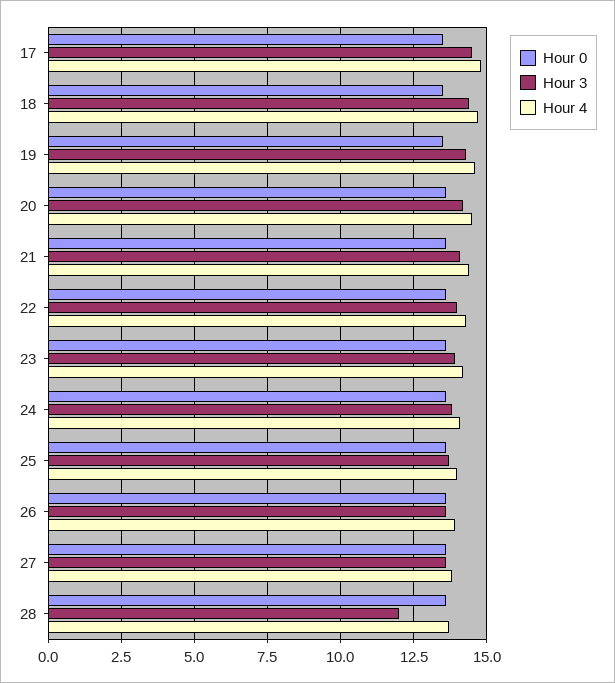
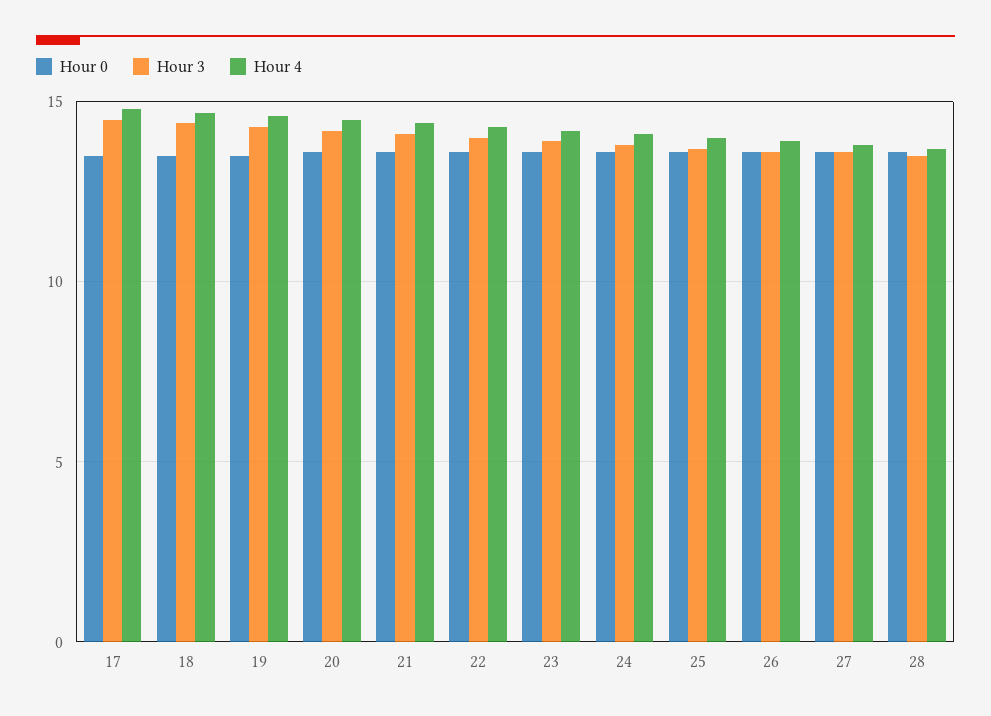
Hour 3, 28: 12 -> 13.5

